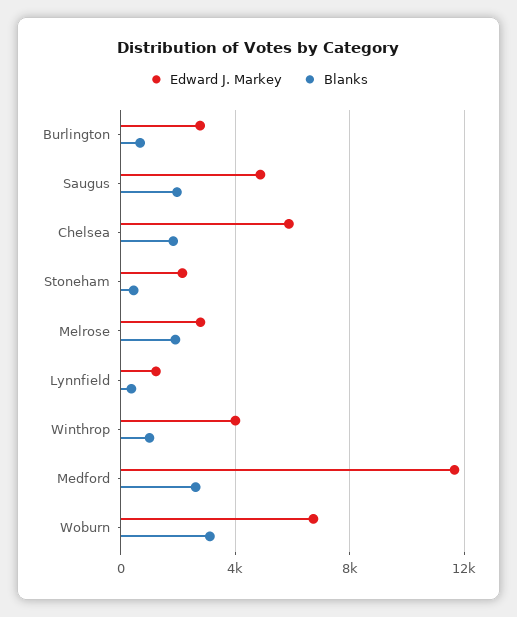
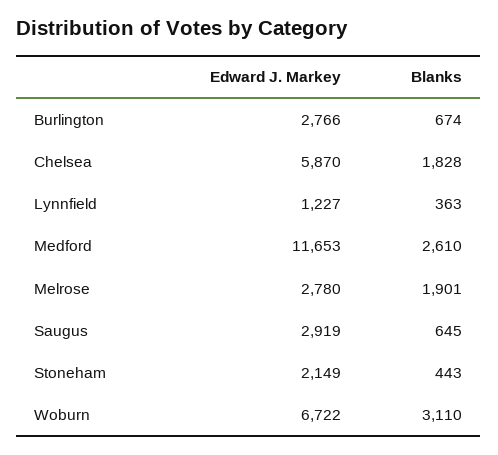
Edward J. Markey, Saugus: 5000 -> 2919
Blanks, Saugus: 2000 -> 645
Edward J. Markey, Winthrop: 4000 -> none
Blanks, Winthrop: 1000 -> none

